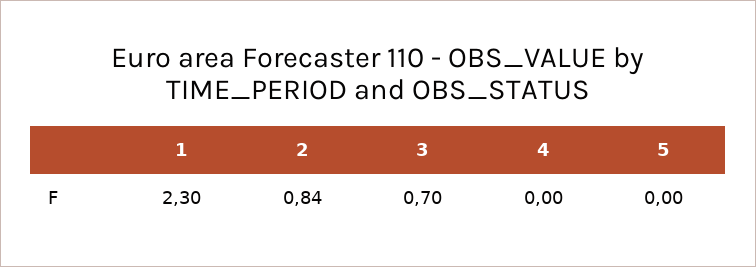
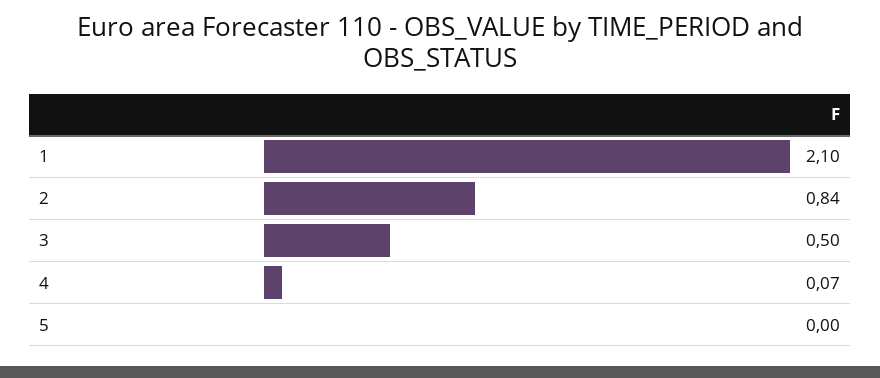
1: 2.3 -> 2.1
3: 0.7 -> 0.5
4: 0 -> 0.07

